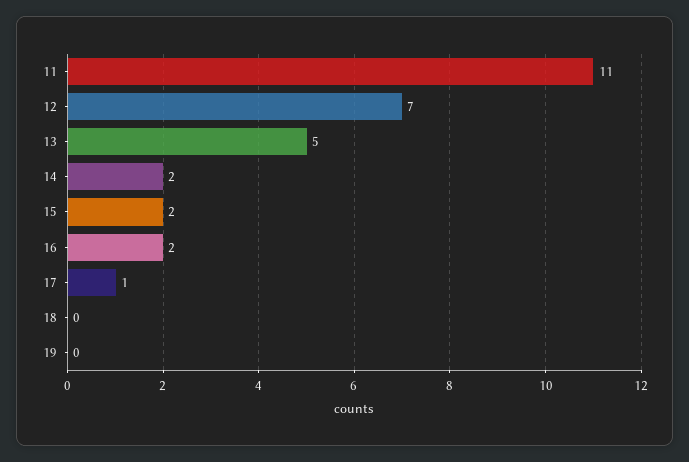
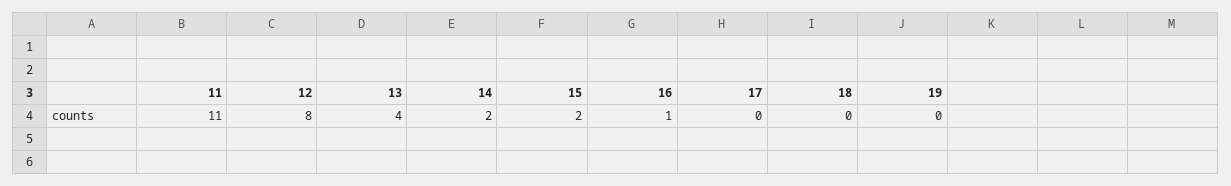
12: 7 -> 8
13: 5 -> 4
16: 2 -> 1
17: 1 -> 0

